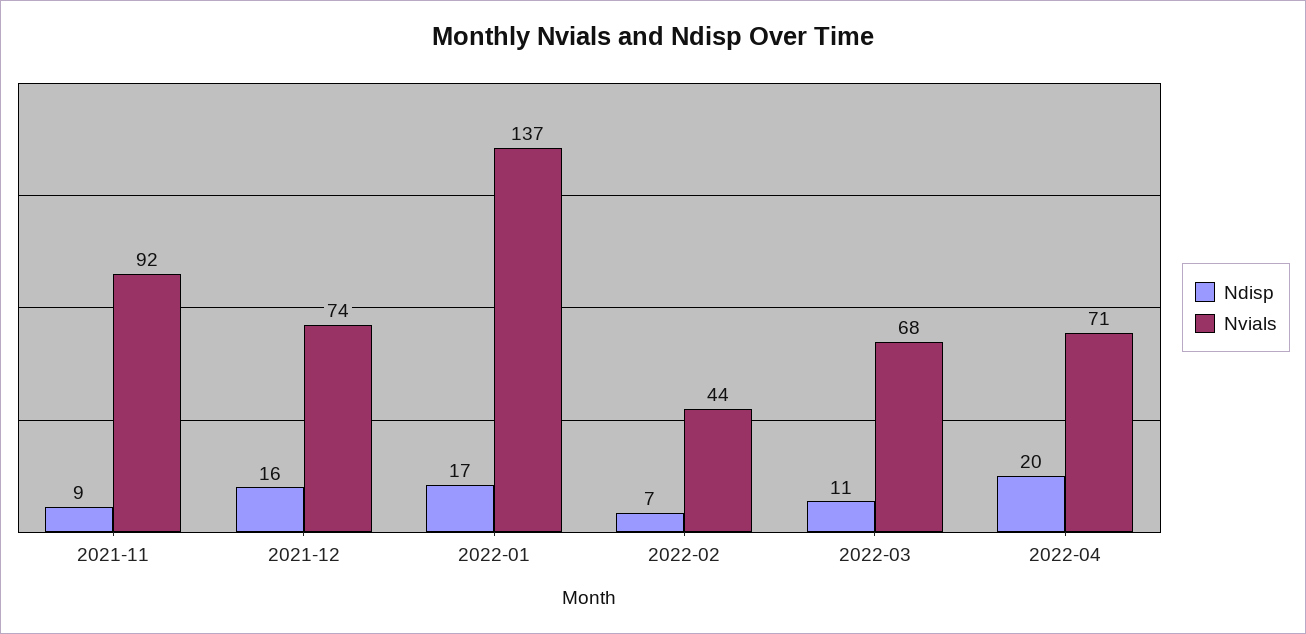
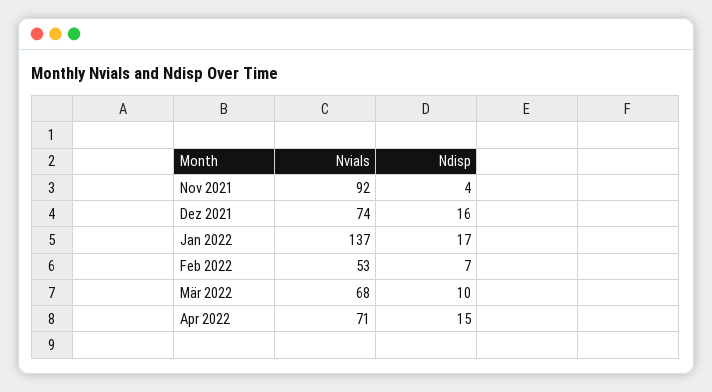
Ndisp, 2021-11: 9 -> 4
Nvials, 2022-02: 44 -> 53
Ndisp, 2022-03: 11 -> 10
Ndisp, 2022-04: 20 -> 15

